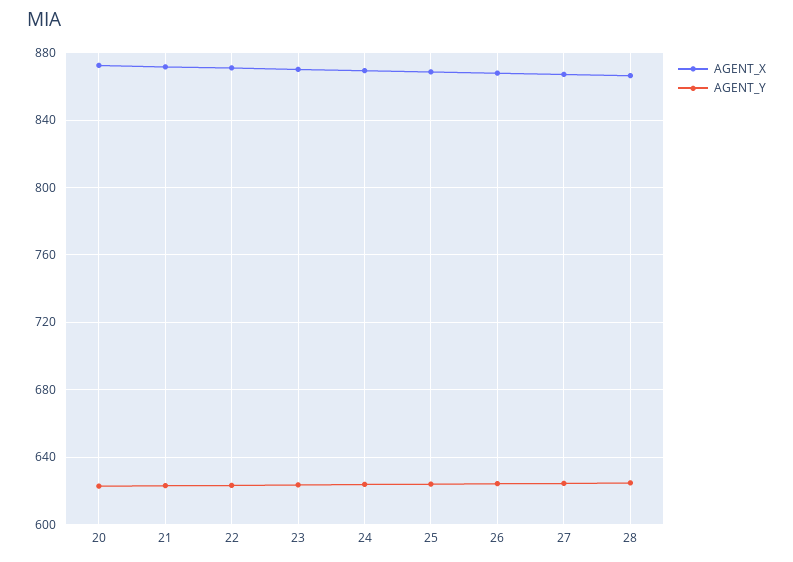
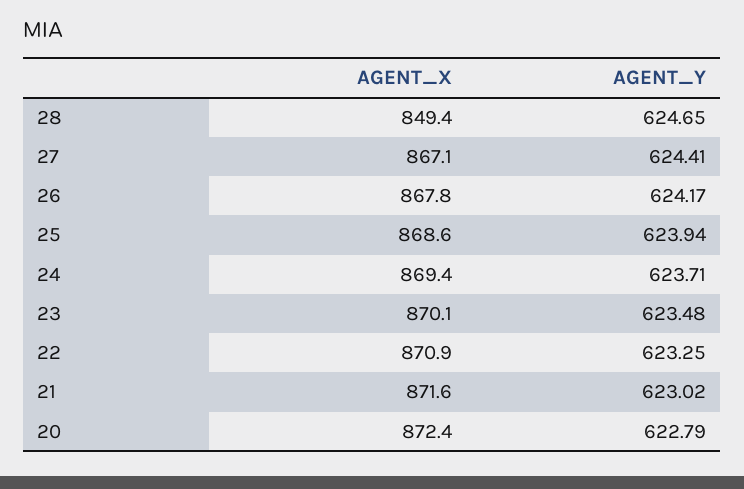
AGENT_X, 28: 865 -> 849.4

